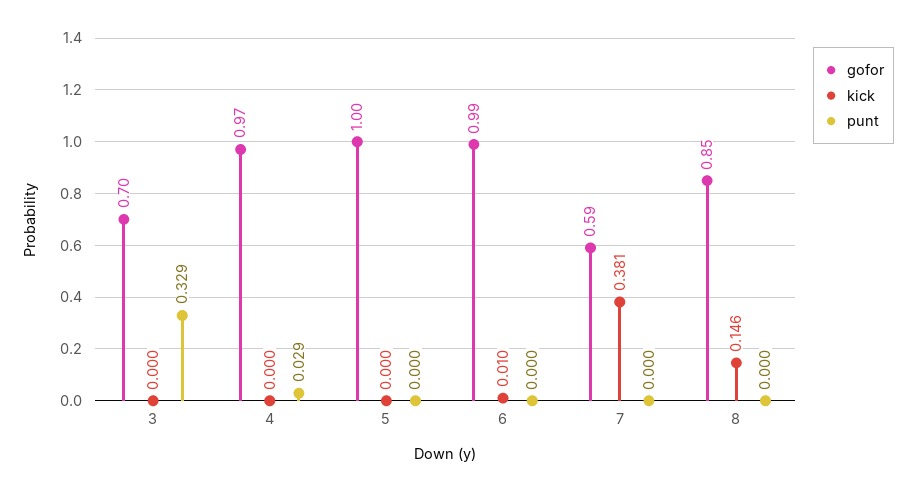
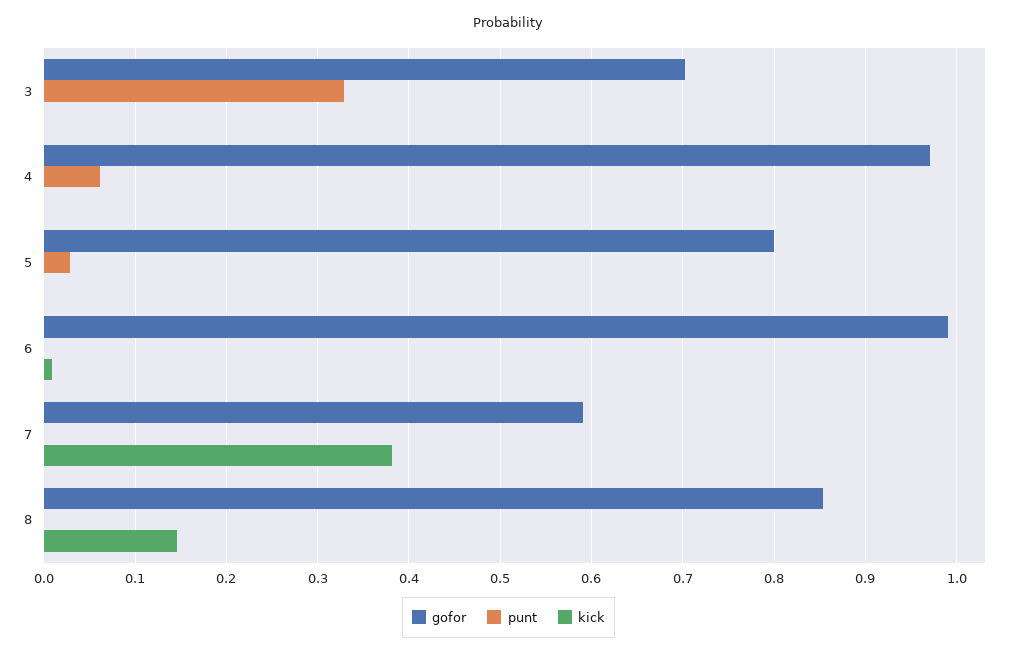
punt, 4: 0.029 -> 0.06
gofor, 5: 1 -> 0.8
punt, 5: 0 -> 0.03

